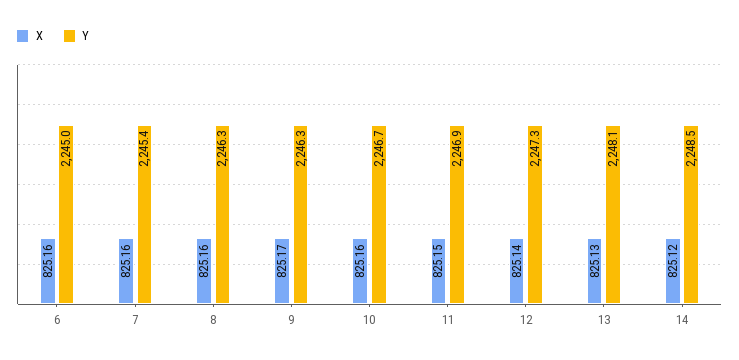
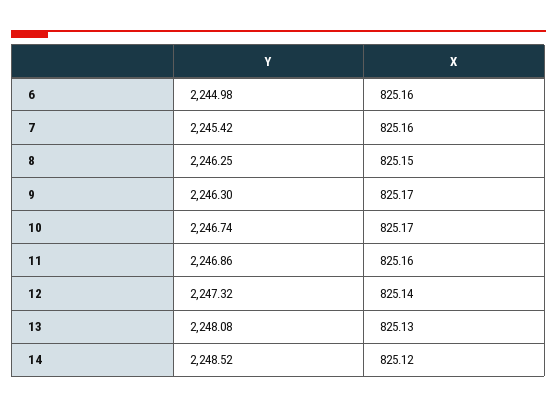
X, 8: 825.16 -> 825.15
X, 10: 825.16 -> 825.17
X, 11: 825.15 -> 825.16

